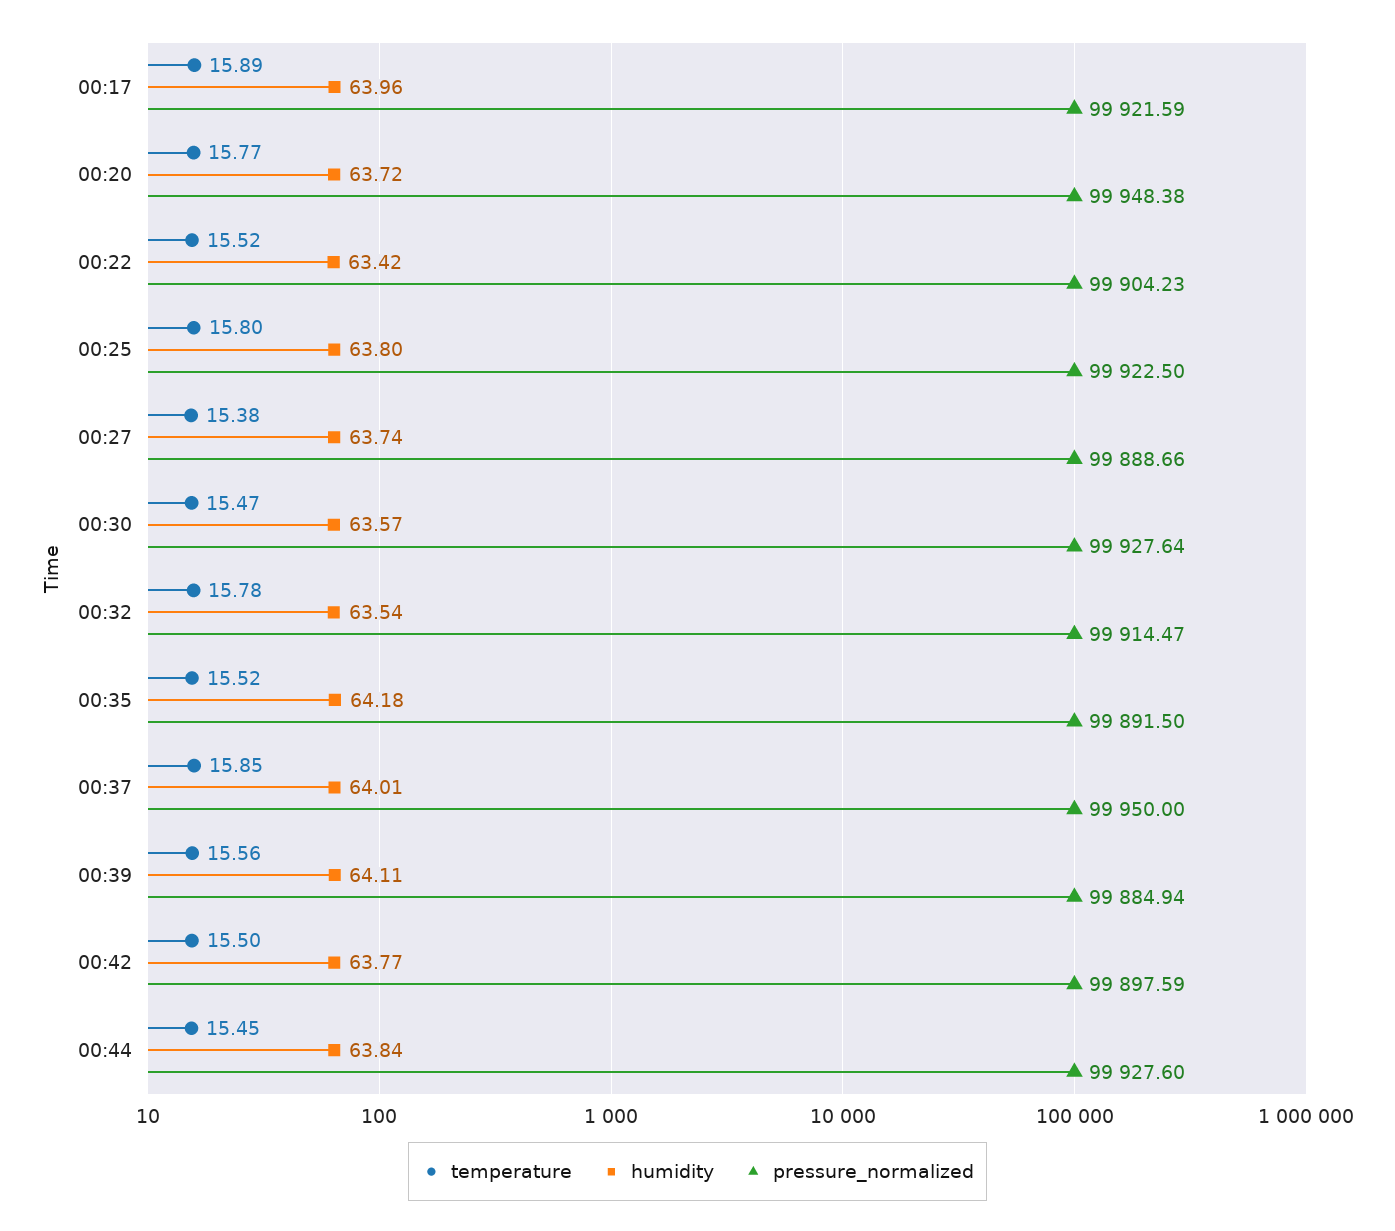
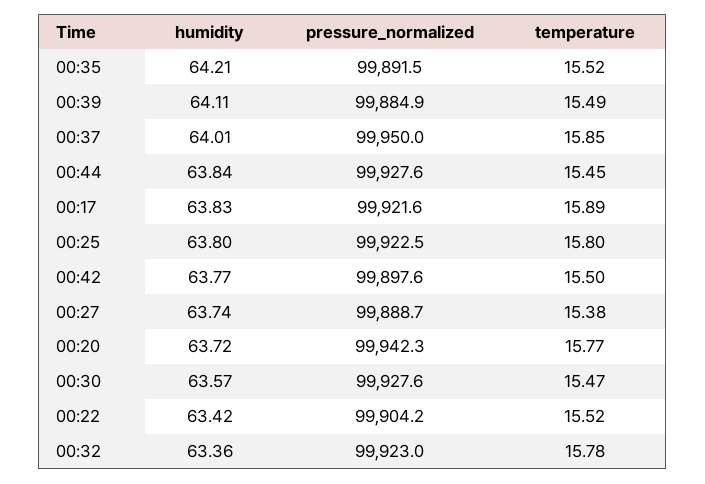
humidity, 00:17: 63.96 -> 63.83
pressure_normalized, 00:20: 99948.38 -> 99942.3
humidity, 00:32: 63.54 -> 63.36
pressure_normalized, 00:32: 99914.47 -> 99923
humidity, 00:35: 64.18 -> 64.21
temperature, 00:39: 15.56 -> 15.49

